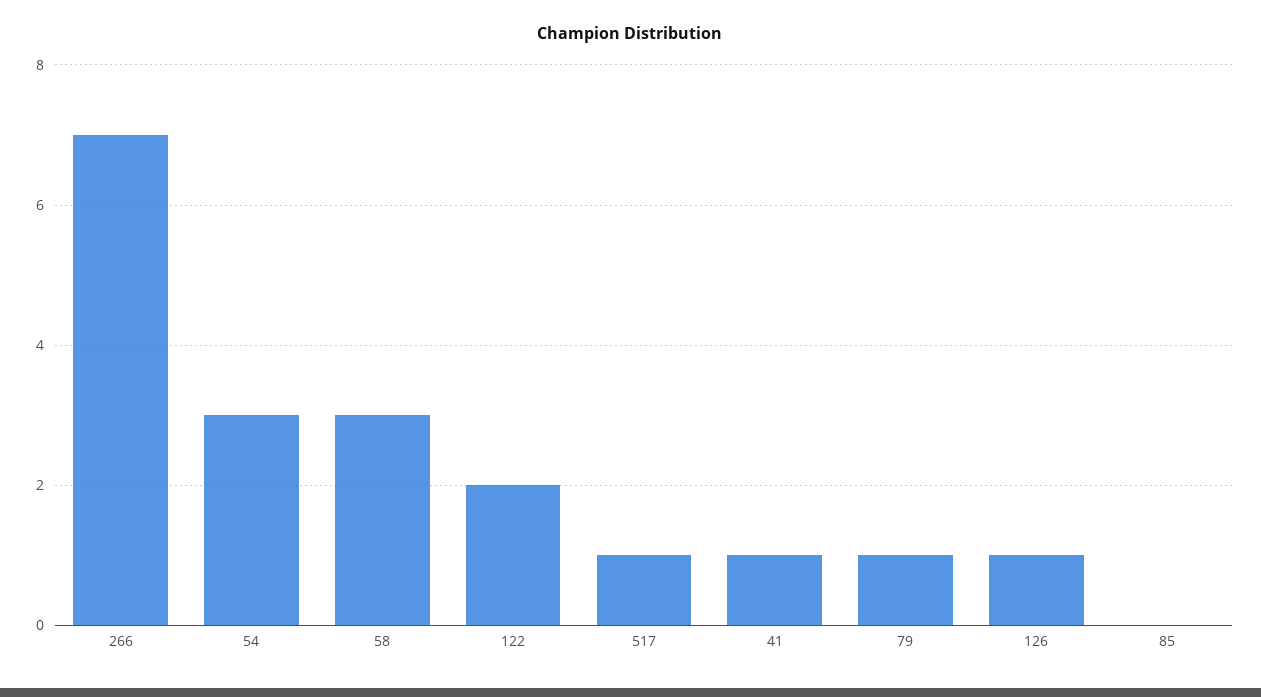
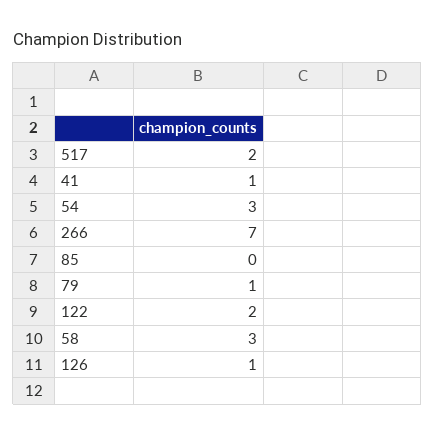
517: 1 -> 2

